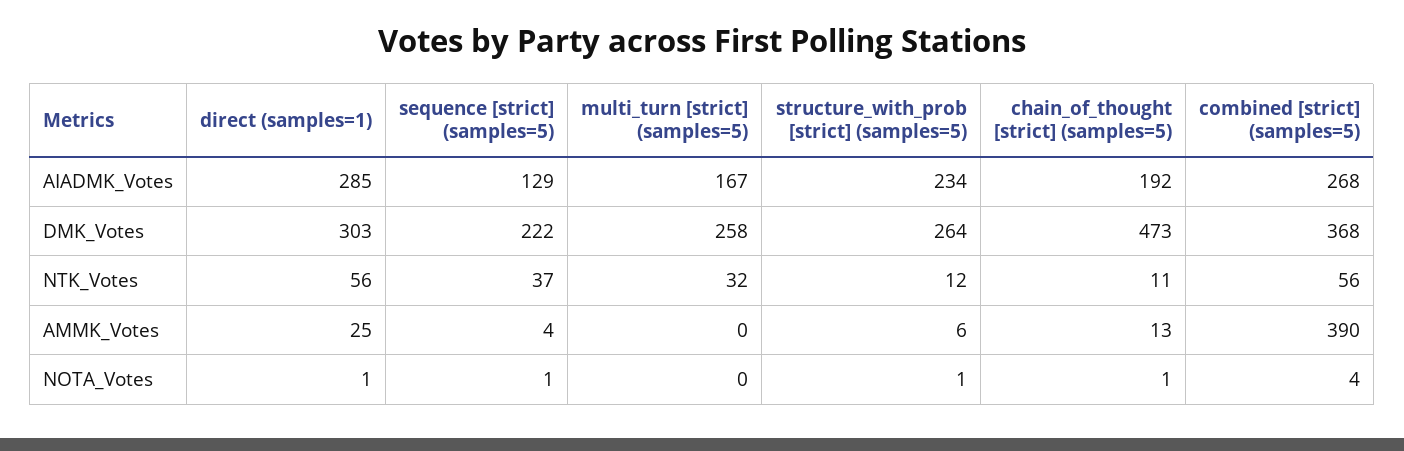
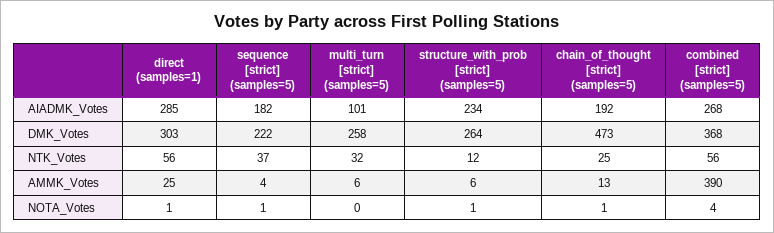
sequence [strict] (samples=5), AIADMK_Votes: 129 -> 182
multi_turn [strict] (samples=5), AIADMK_Votes: 167 -> 101
chain_of_thought [strict] (samples=5), NTK_Votes: 11 -> 25
multi_turn [strict] (samples=5), AMMK_Votes: 0 -> 6

